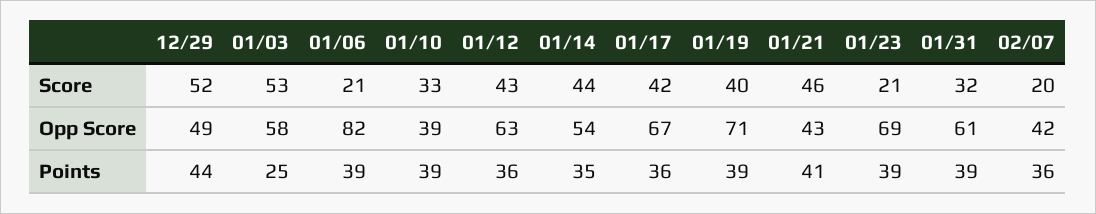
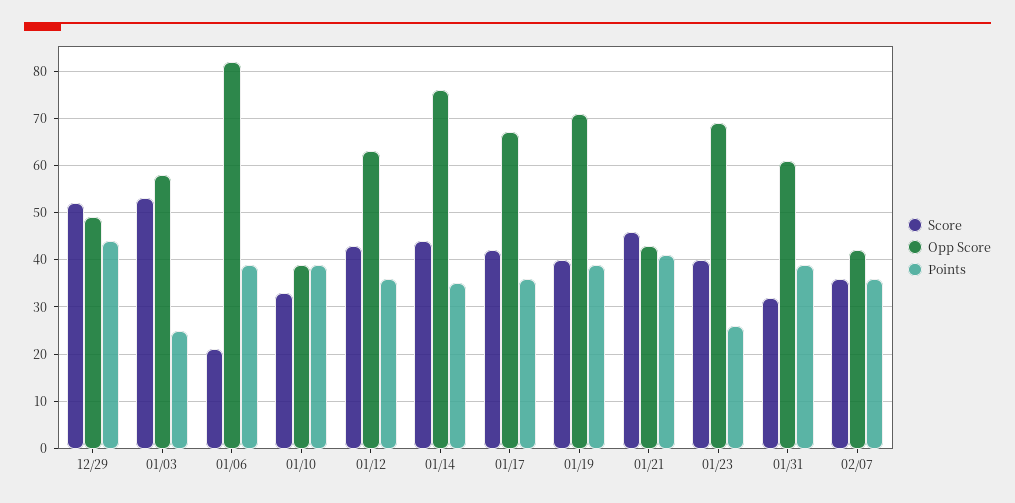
Score, 01/23: 21 -> 40
Score, 02/07: 20 -> 35
Opp Score, 01/14: 54 -> 75
Points, 01/23: 39 -> 25

